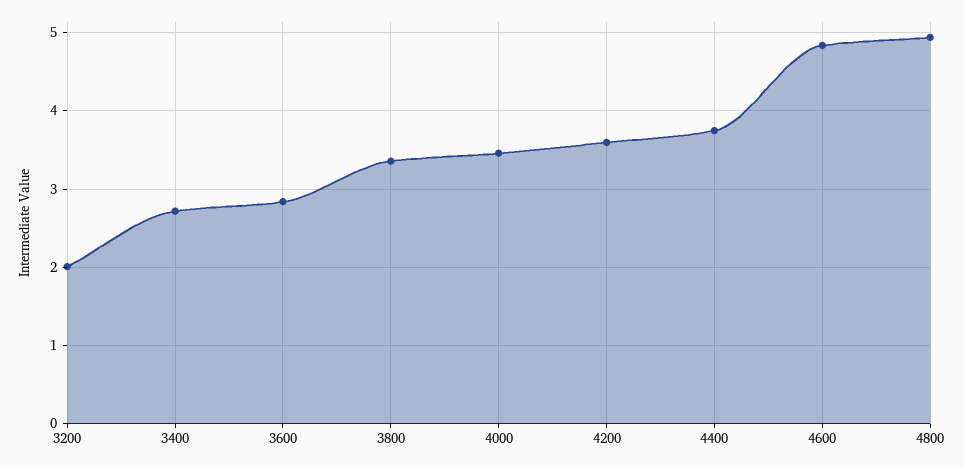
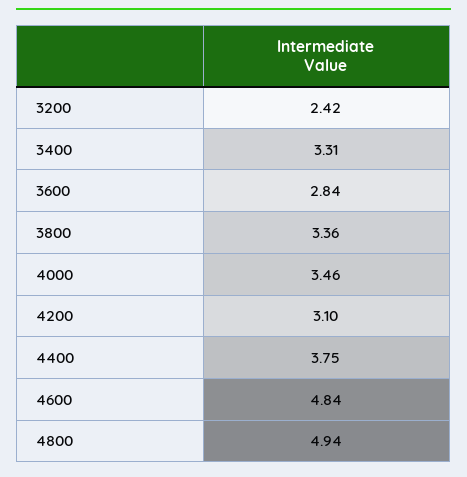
3200: 2 -> 2.42
3400: 2.7 -> 3.31
4200: 3.6 -> 3.1

